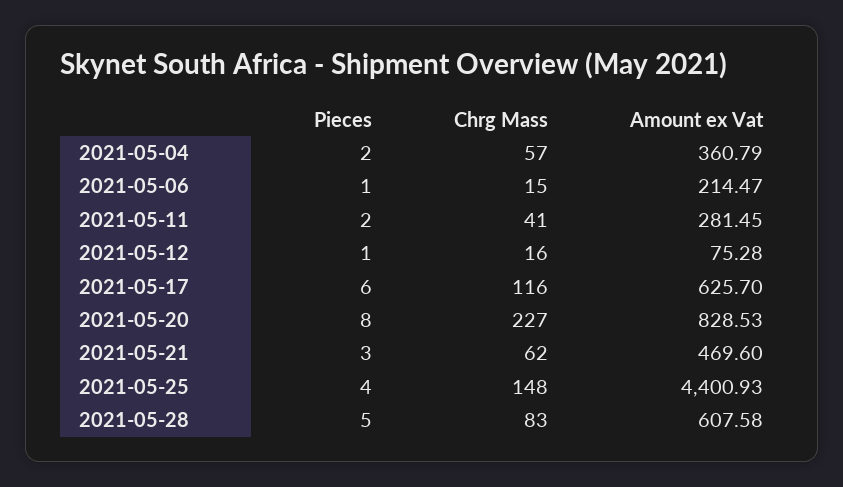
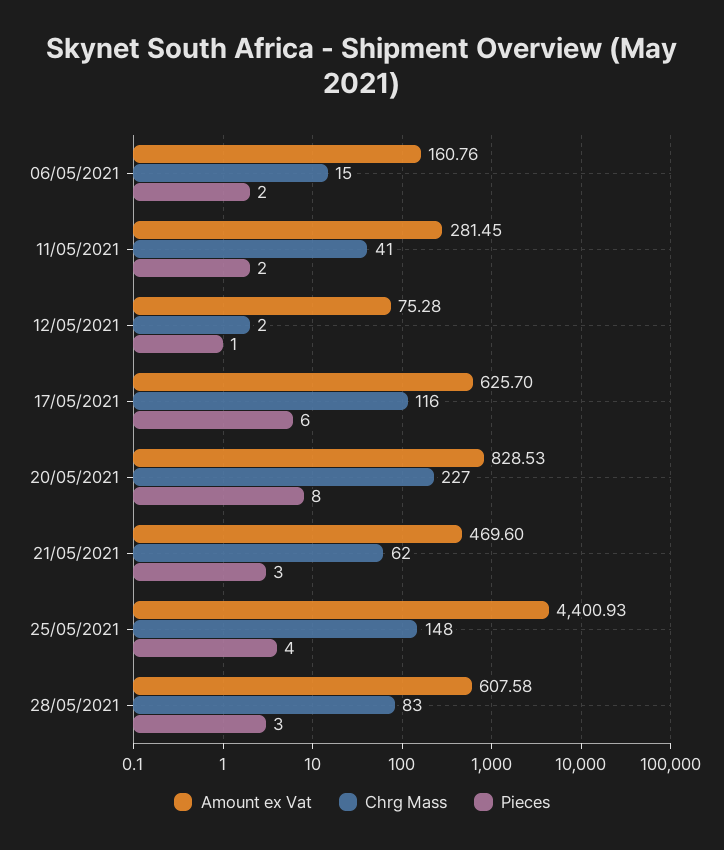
Pieces, 2021-05-04: 2 -> none
Chrg Mass, 2021-05-04: 57 -> none
Amount ex Vat, 2021-05-04: 360.79 -> none
Pieces, 2021-05-06: 1 -> 2
Amount ex Vat, 2021-05-06: 214.47 -> 160.76
Chrg Mass, 2021-05-12: 16 -> 2
Pieces, 2021-05-28: 5 -> 3

